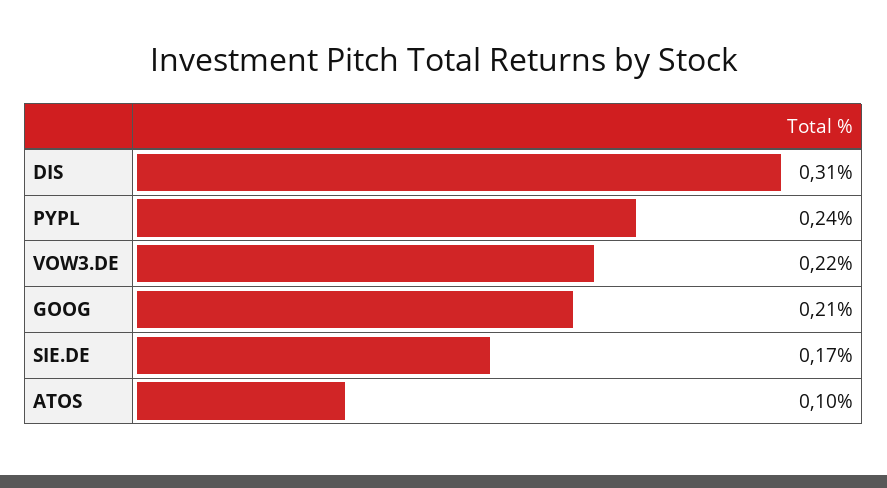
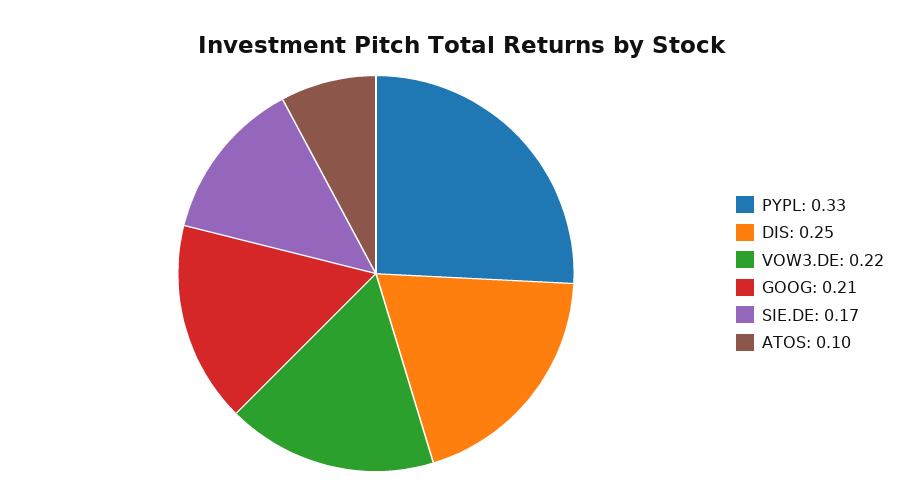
DIS: 0.31 -> 0.25
PYPL: 0.24 -> 0.33

